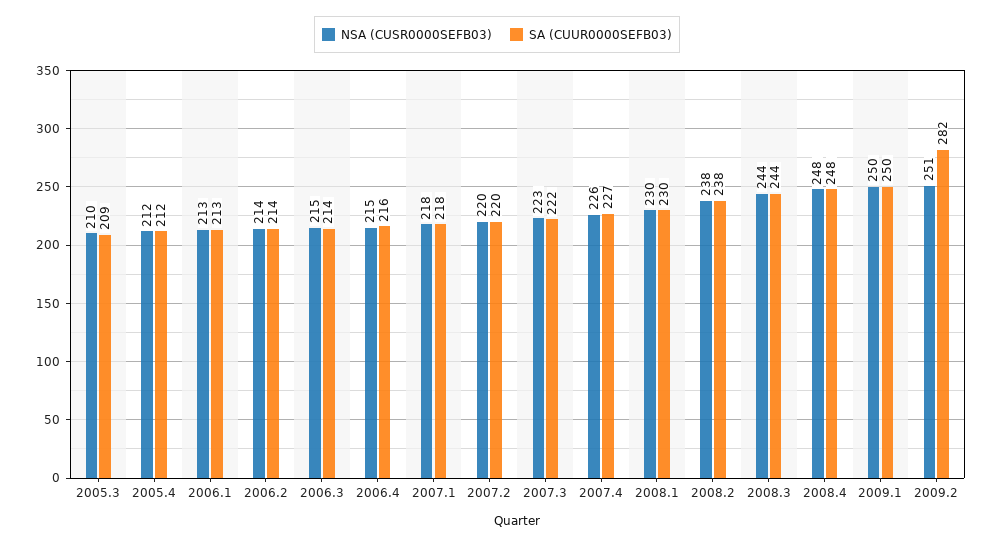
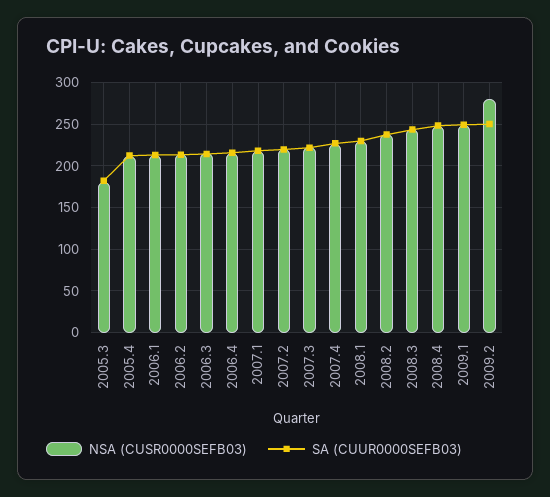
NSA (CUSR0000SEFB03), 2005.3: 210 -> 180
SA (CUUR0000SEFB03), 2005.3: 209 -> 180
NSA (CUSR0000SEFB03), 2009.2: 251 -> 280
SA (CUUR0000SEFB03), 2009.2: 282 -> 250

